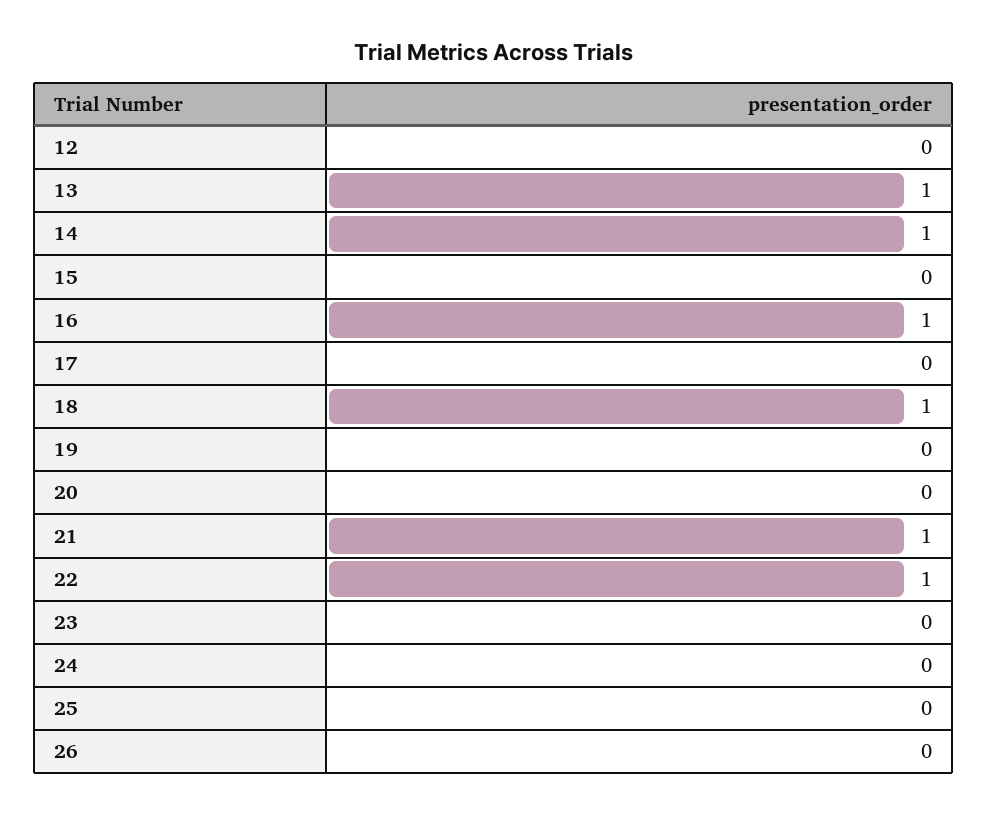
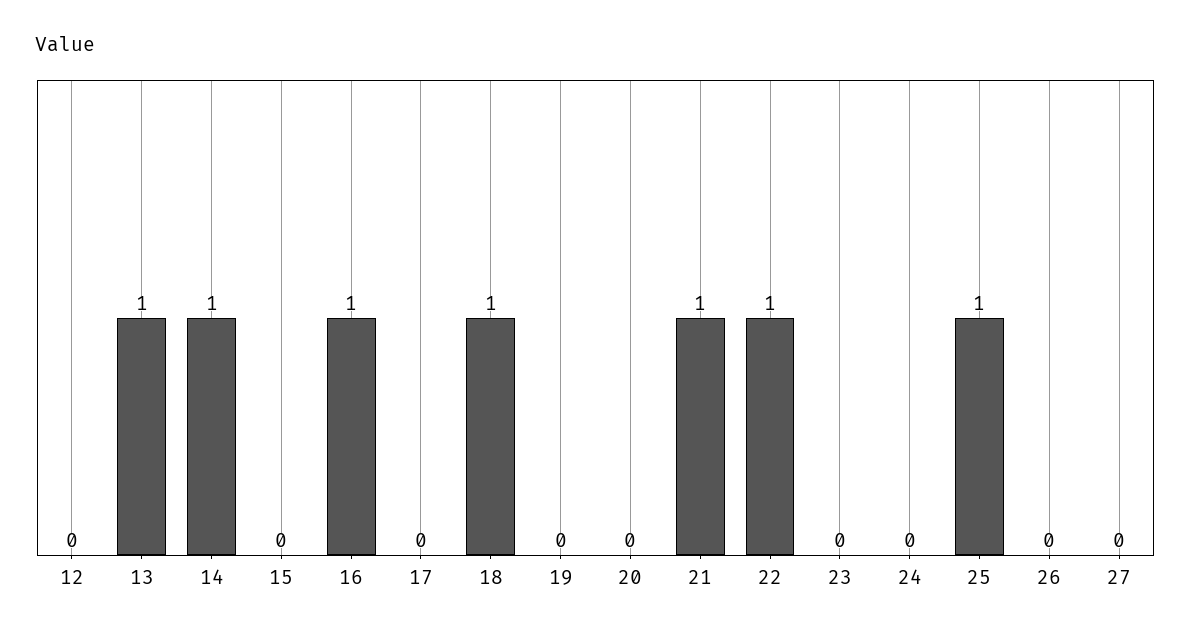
25: 0 -> 1
27: none -> 0

